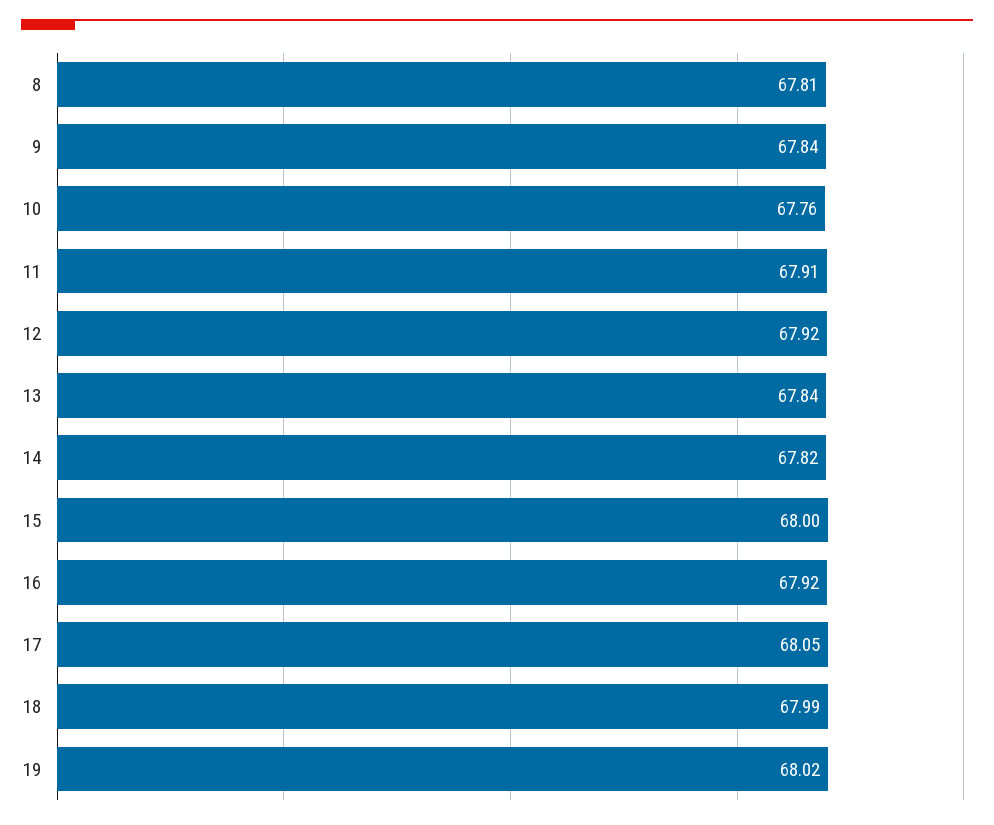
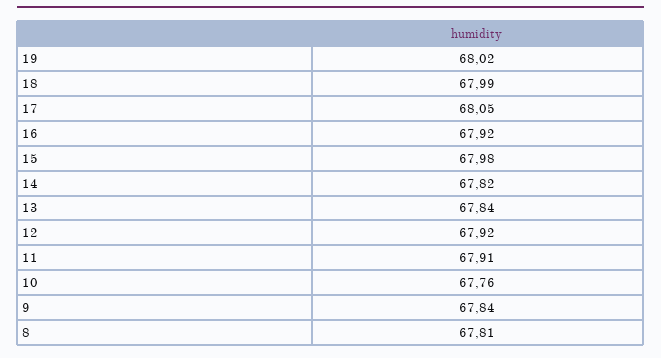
15: 68 -> 67.98

